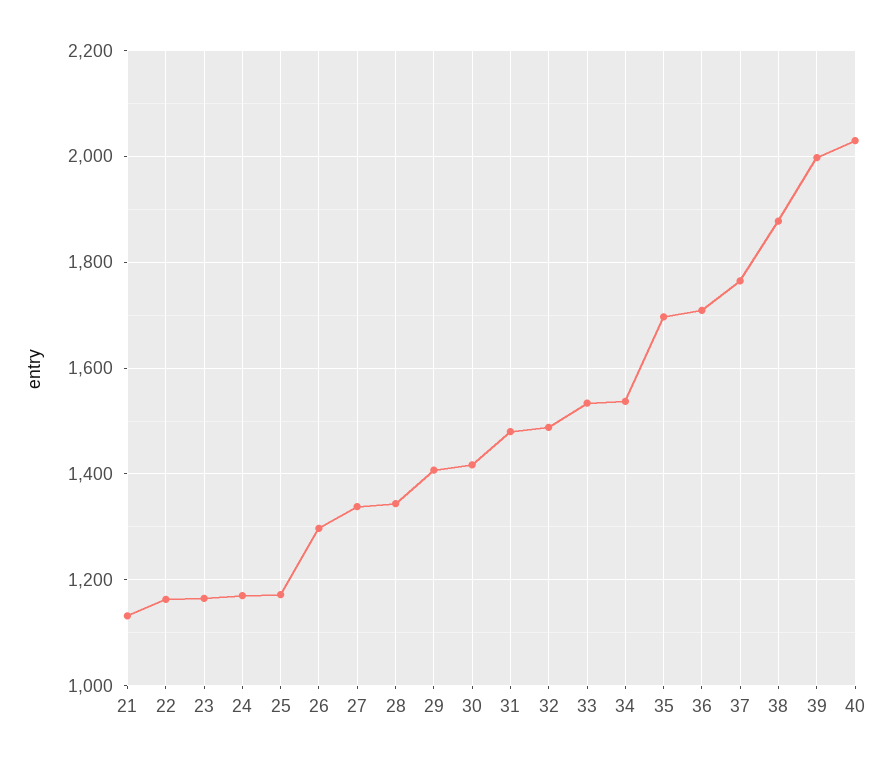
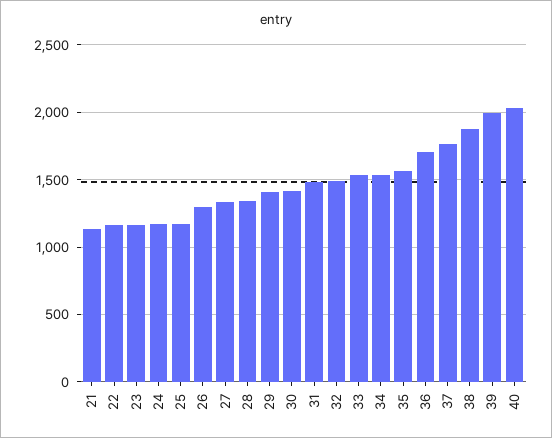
35: 1700 -> 1550

